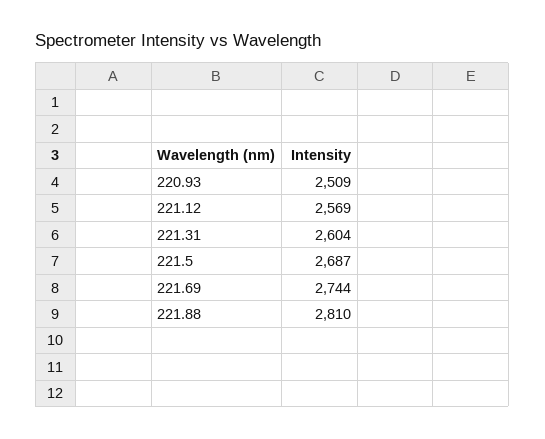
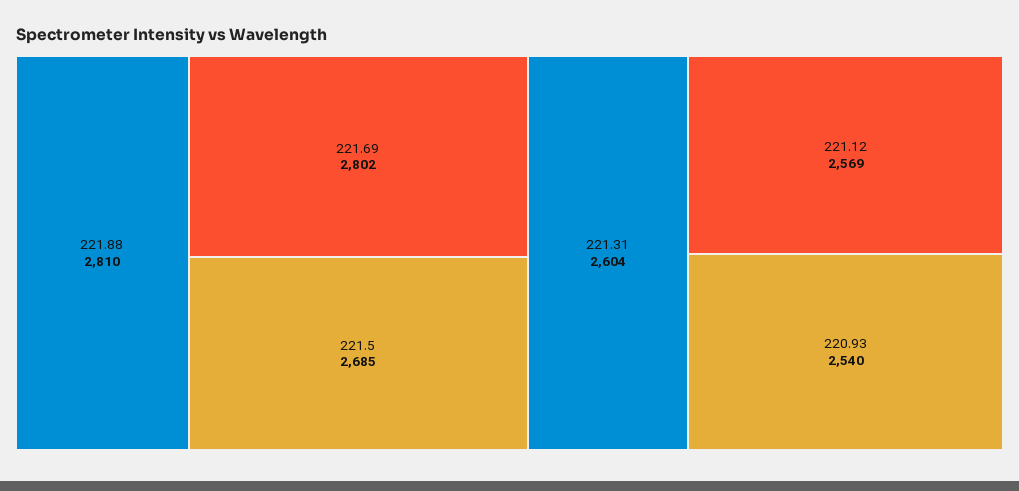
220.93: 2509 -> 2540
221.5: 2687 -> 2685
221.69: 2744 -> 2802

